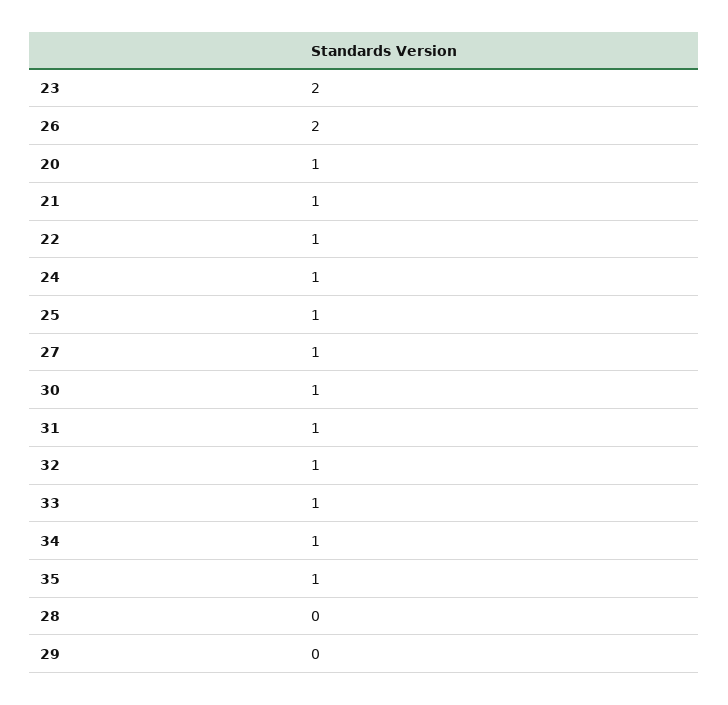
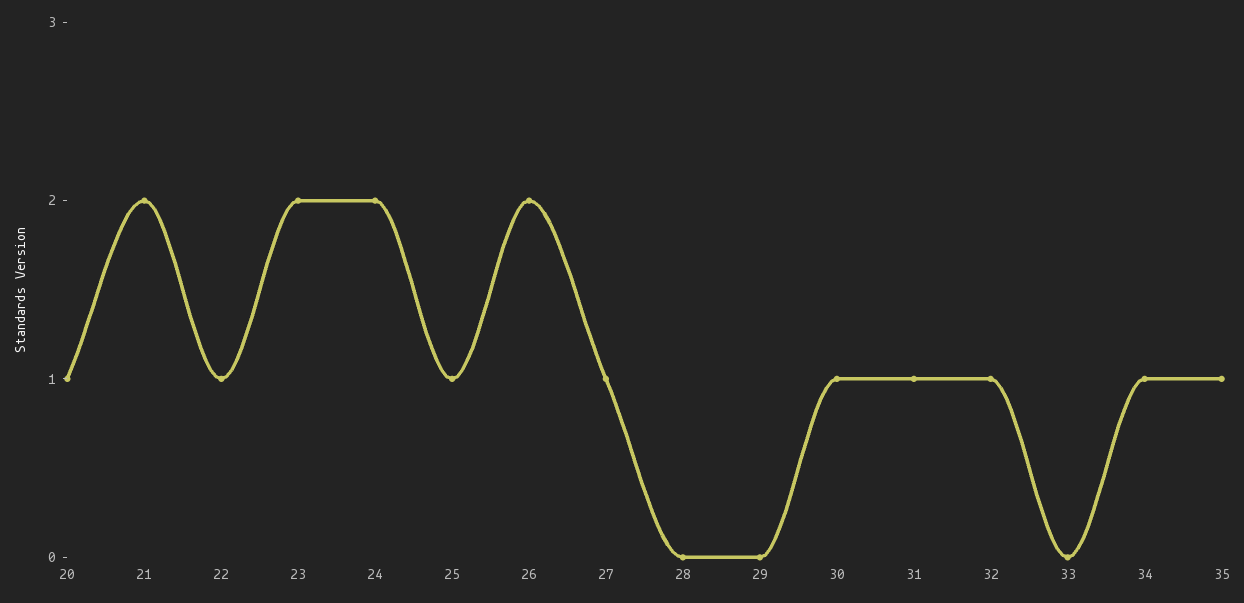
21: 1 -> 2
24: 1 -> 2
33: 1 -> 0

